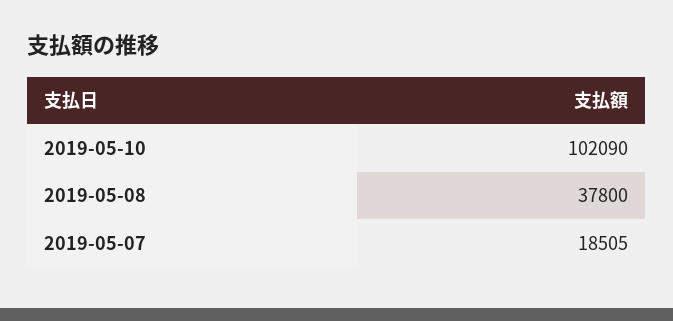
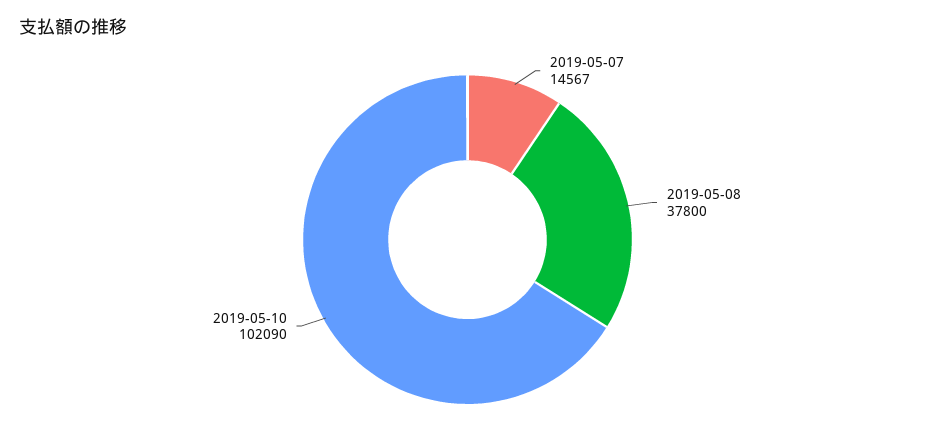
2019-05-07: 18505 -> 14567

